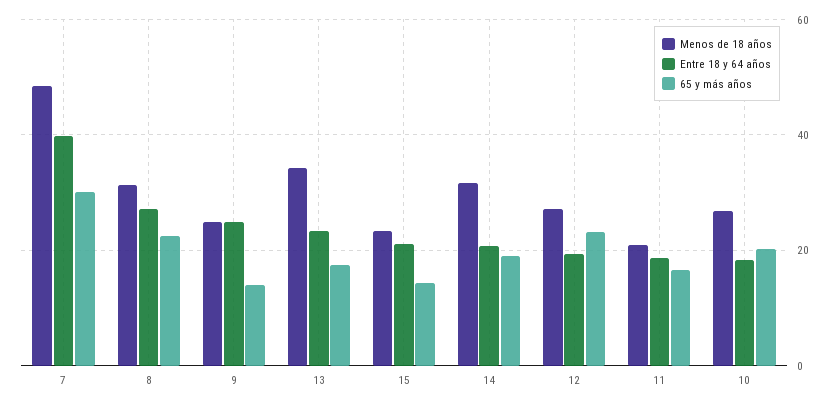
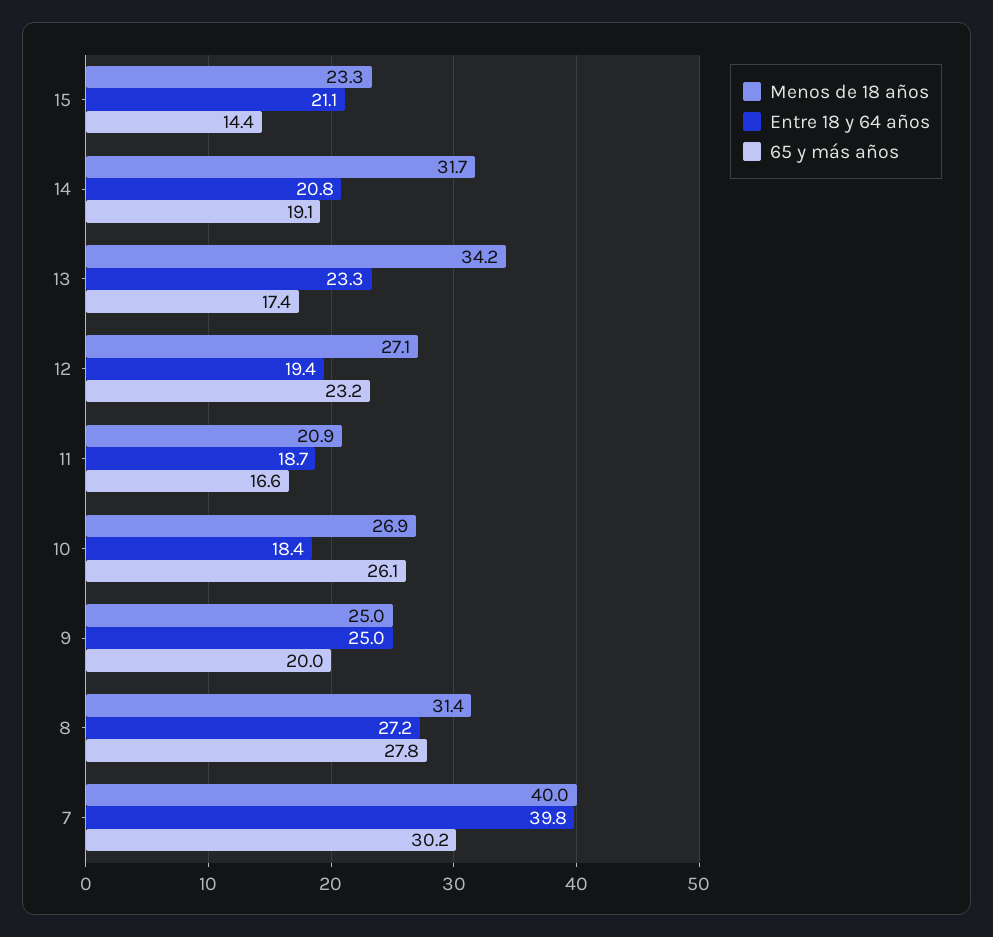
Menos de 18 años, 7: 48 -> 40
65 y más años, 8: 22 -> 27.8
65 y más años, 9: 14 -> 20
65 y más años, 10: 20 -> 26.1

